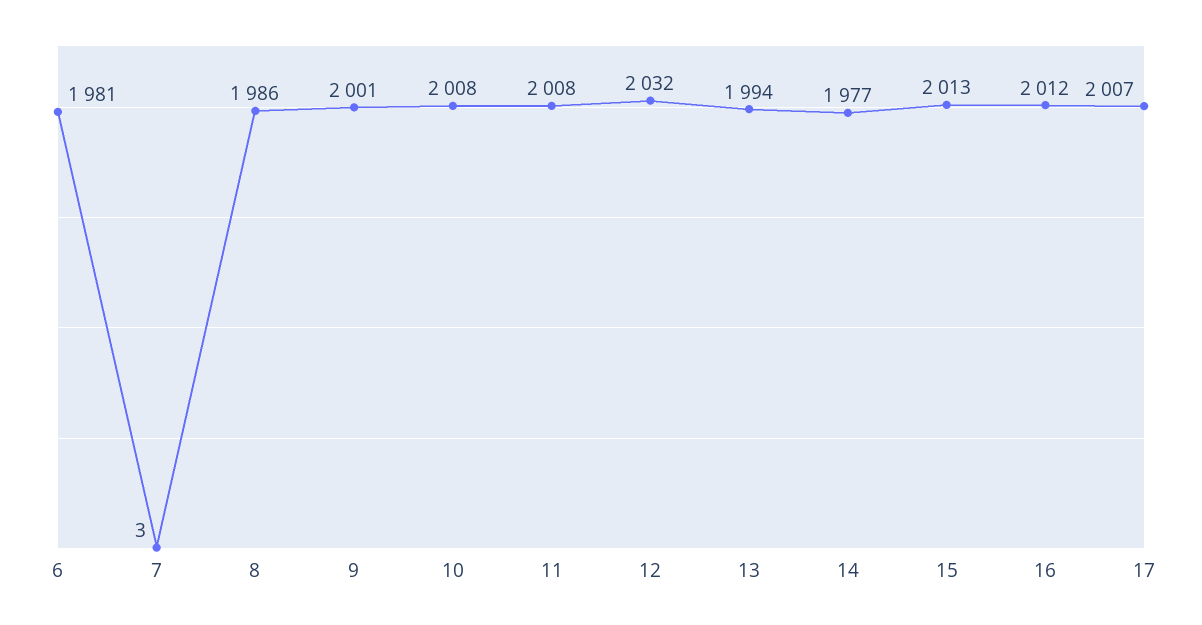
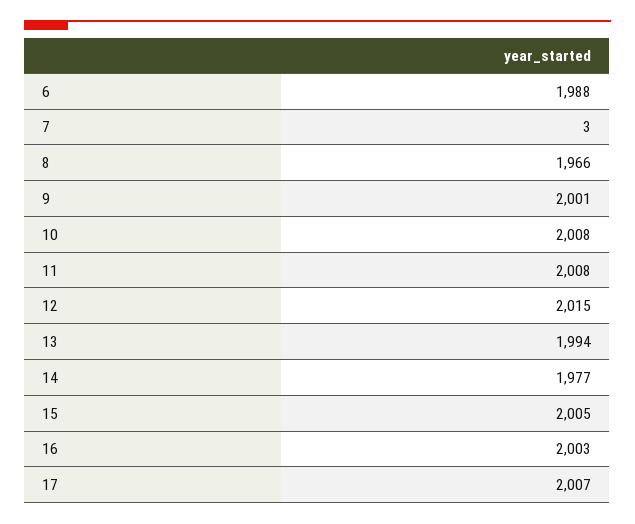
6: 1981 -> 1988
8: 1986 -> 1966
12: 2032 -> 2015
15: 2013 -> 2005
16: 2012 -> 2003

